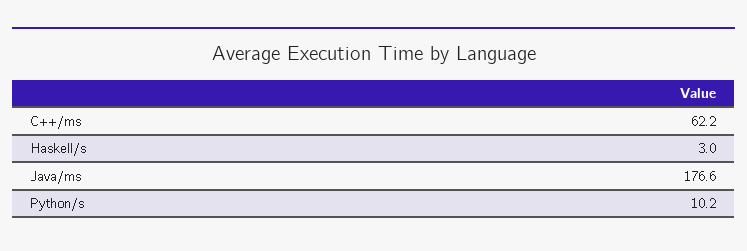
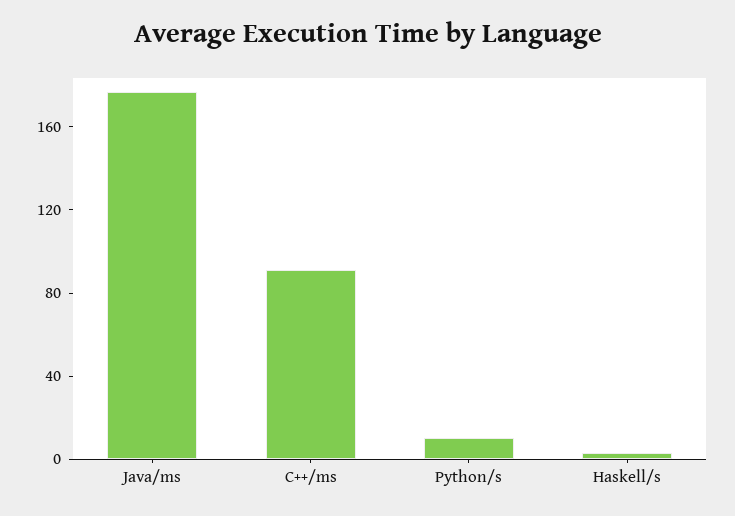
C++/ms: 62.2 -> 90

